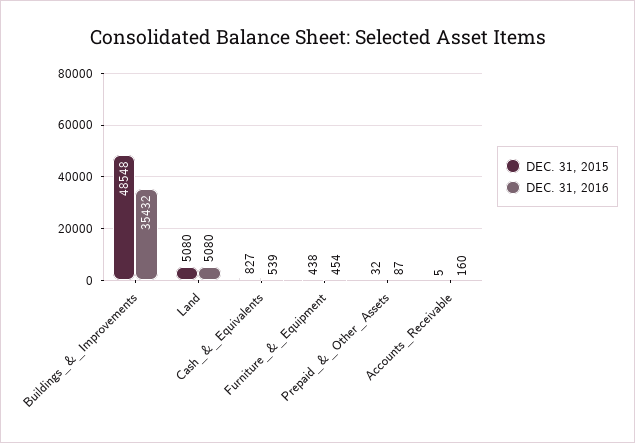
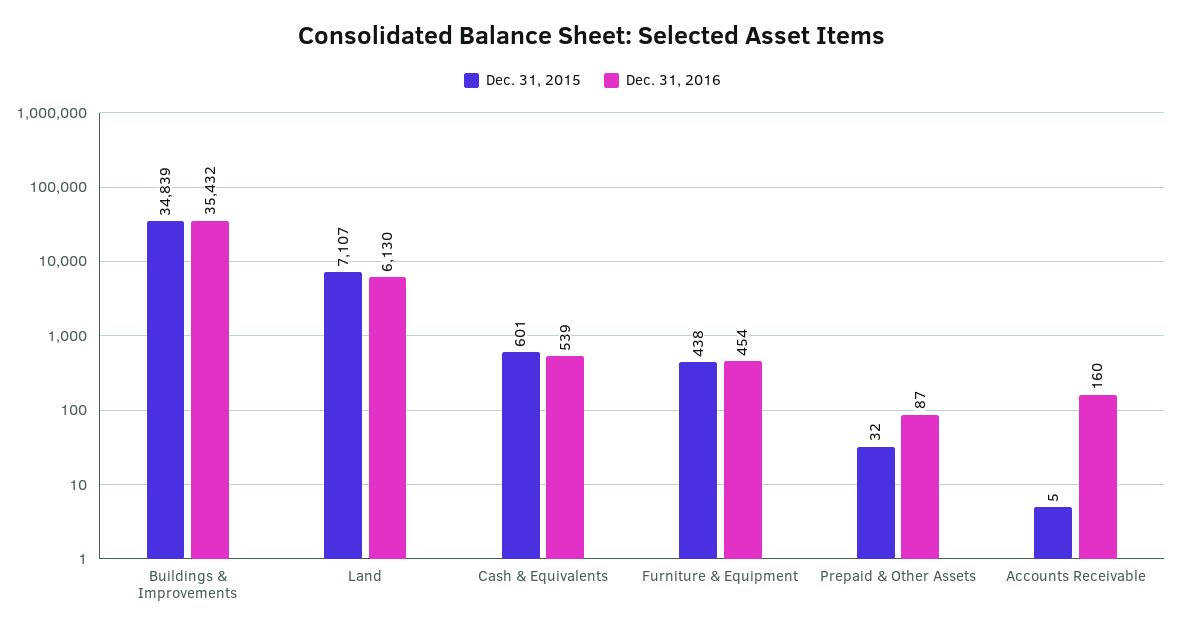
DEC. 31, 2015, Buildings_&_Improvements: 48548 -> 34839
DEC. 31, 2015, Land: 5080 -> 7107
DEC. 31, 2016, Land: 5080 -> 6130
DEC. 31, 2015, Cash_&_Equivalents: 827 -> 601

